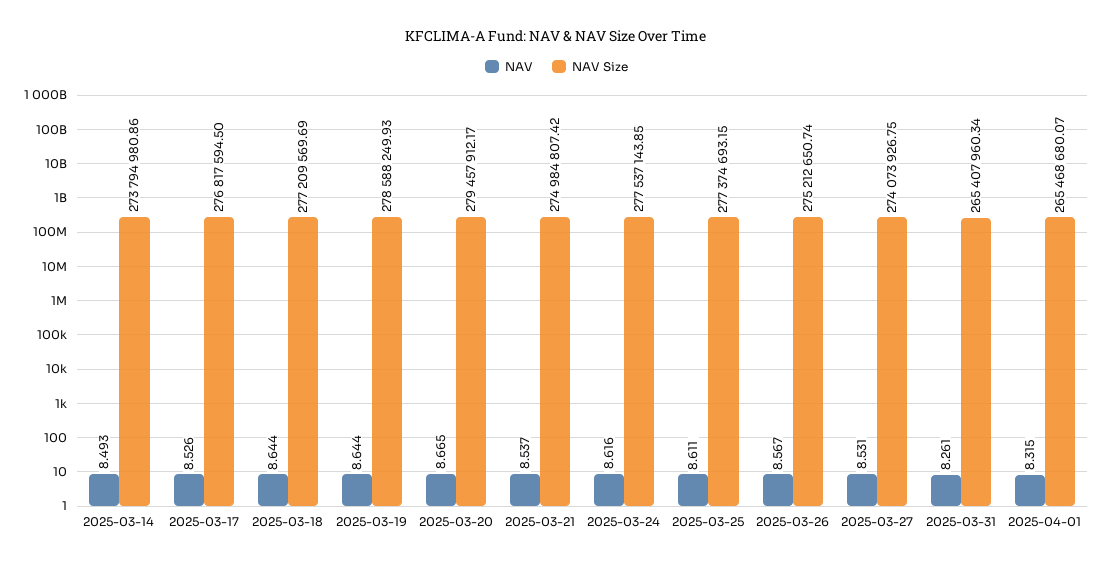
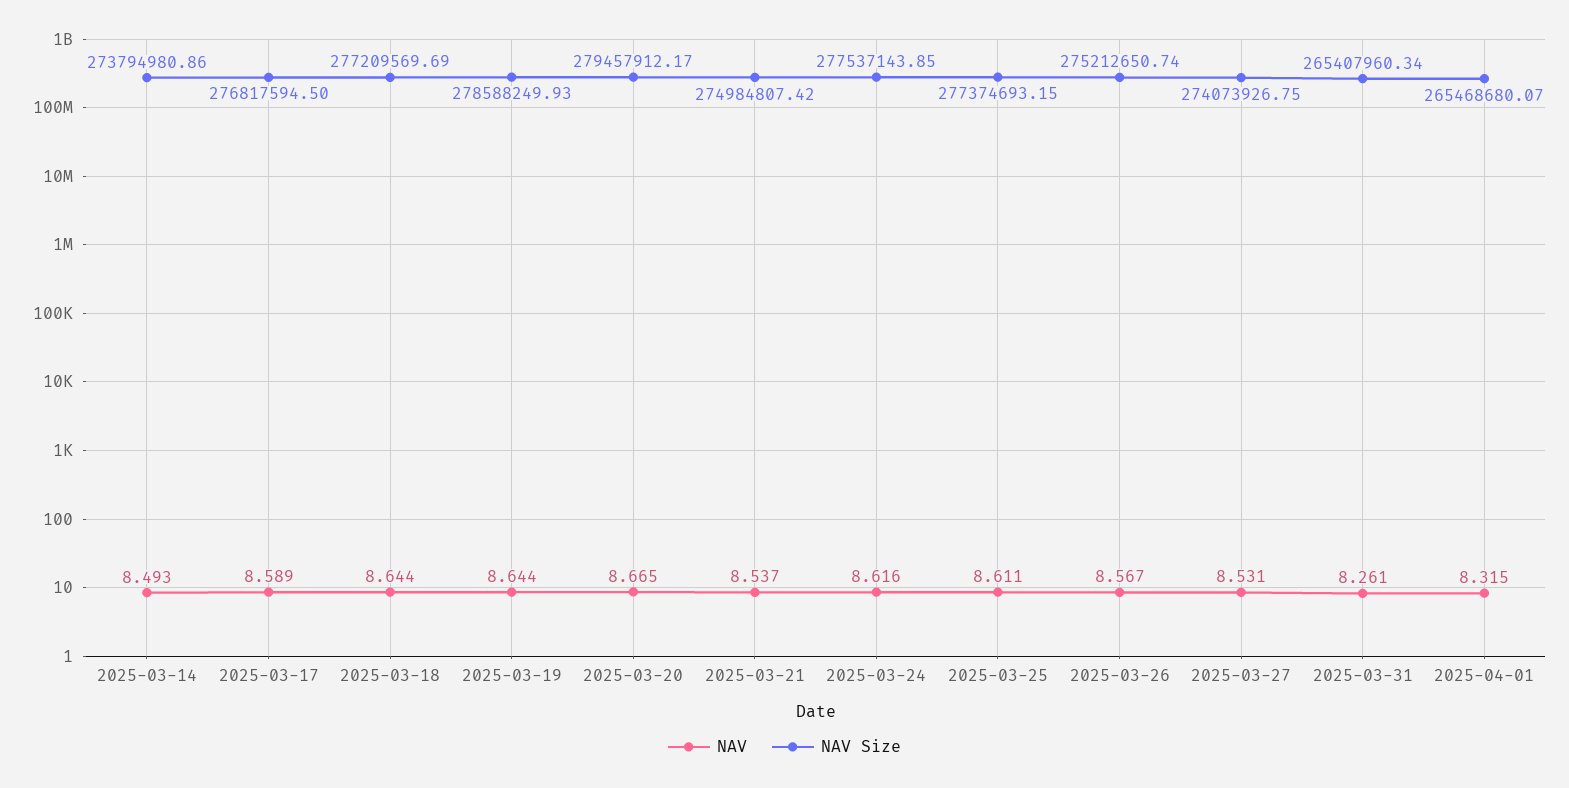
NAV, 2025-03-17: 8.526 -> 8.589

